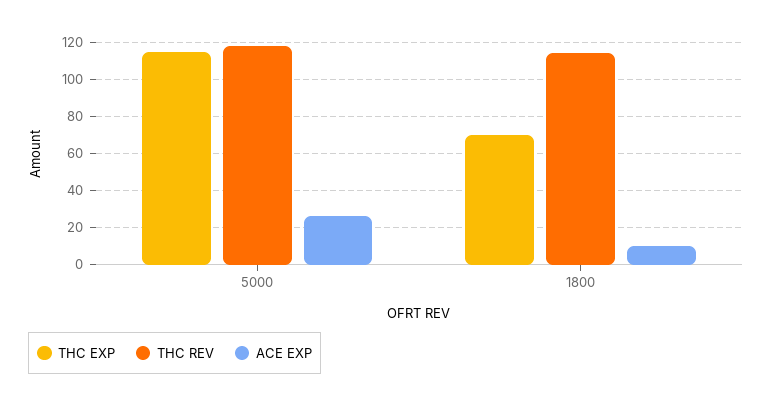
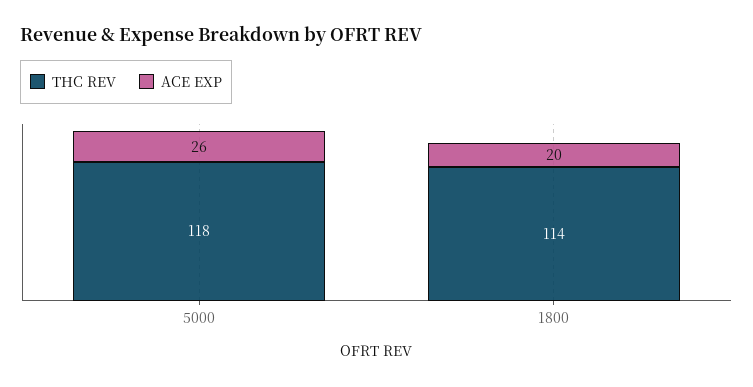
THC EXP, 5000: 115 -> none
THC EXP, 1800: 70 -> none
ACE EXP, 1800: 10 -> 20

